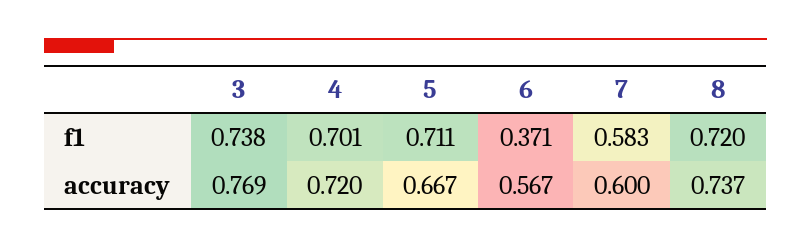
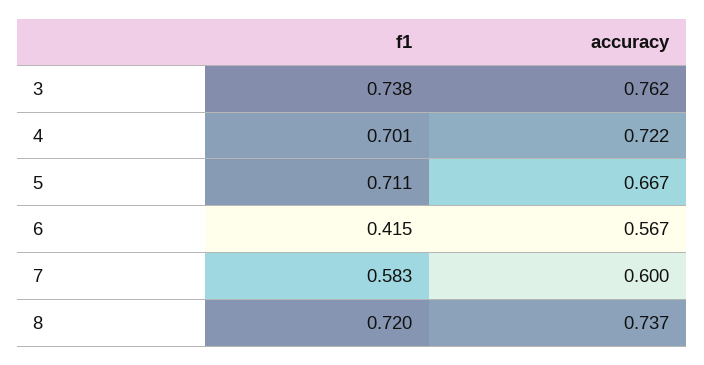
6, f1: 0.371 -> 0.415
3, accuracy: 0.769 -> 0.762
4, accuracy: 0.72 -> 0.722

